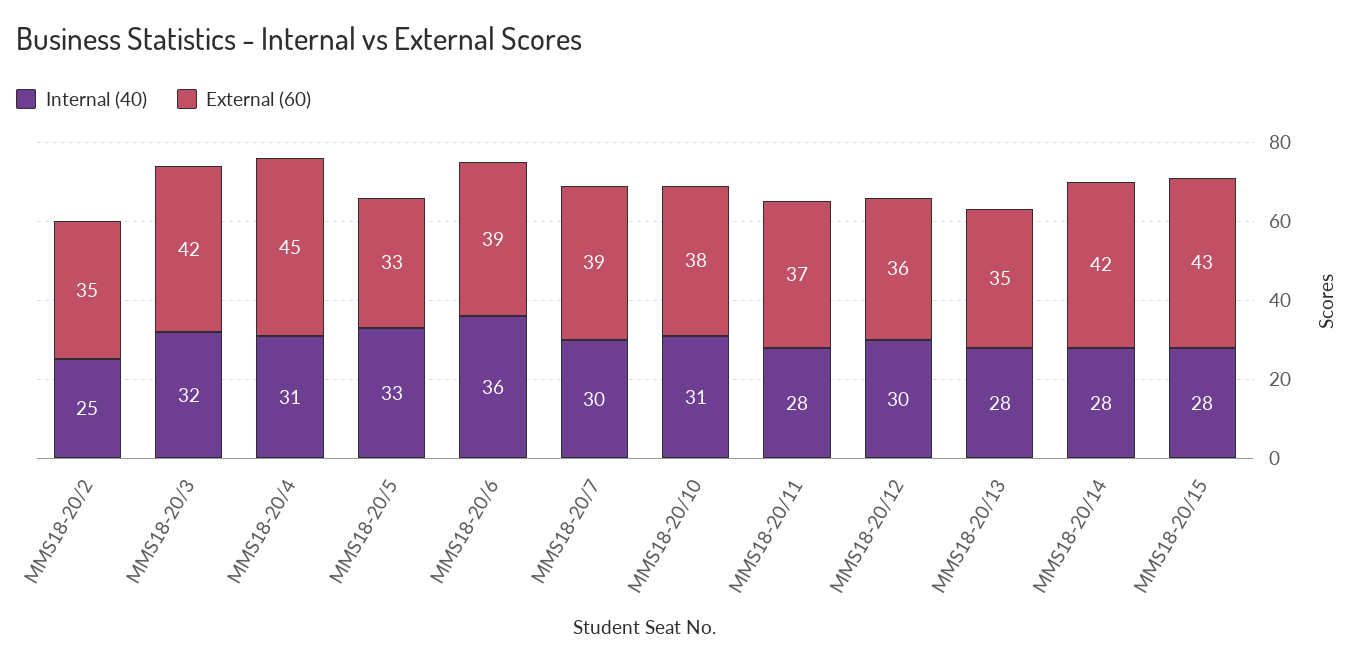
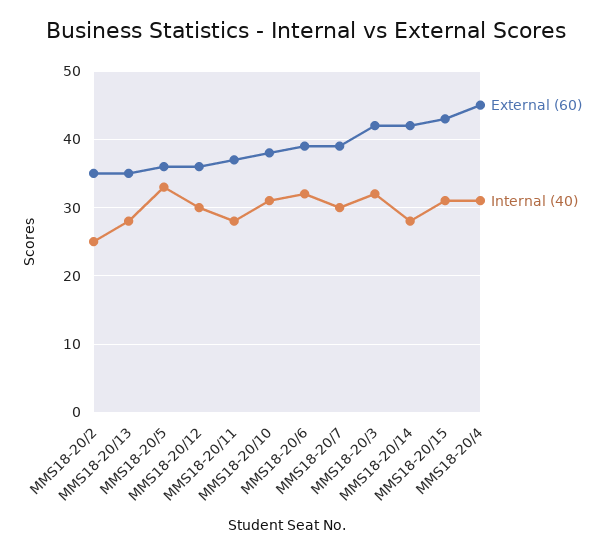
External (60), MMS18-20/5: 33 -> 36
Internal (40), MMS18-20/6: 36 -> 32
Internal (40), MMS18-20/15: 28 -> 31

